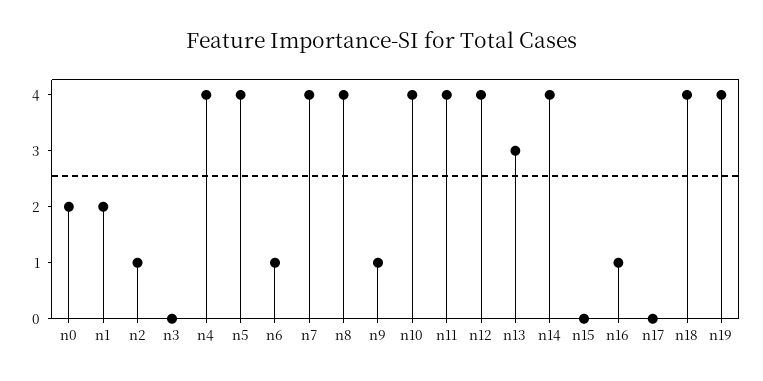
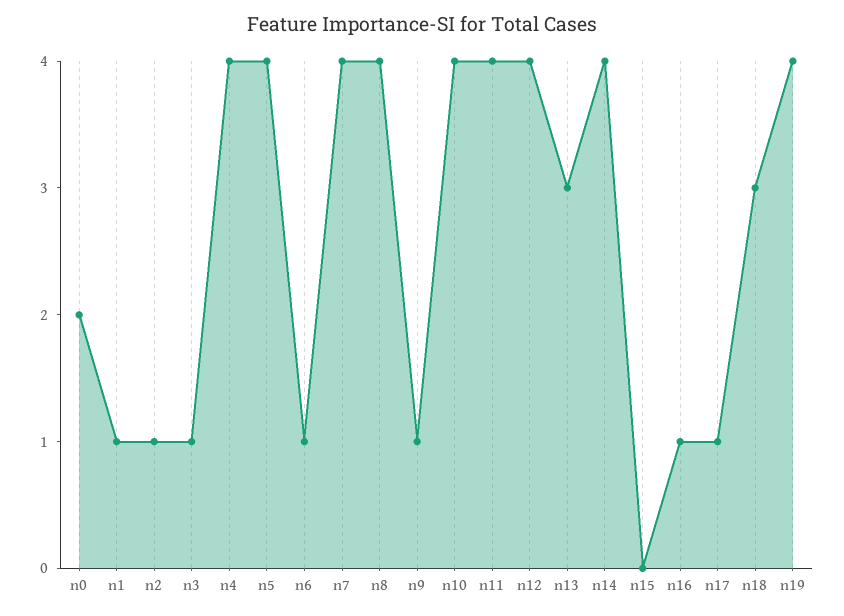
n1: 2 -> 1
n3: 0 -> 1
n17: 0 -> 1
n18: 4 -> 3

